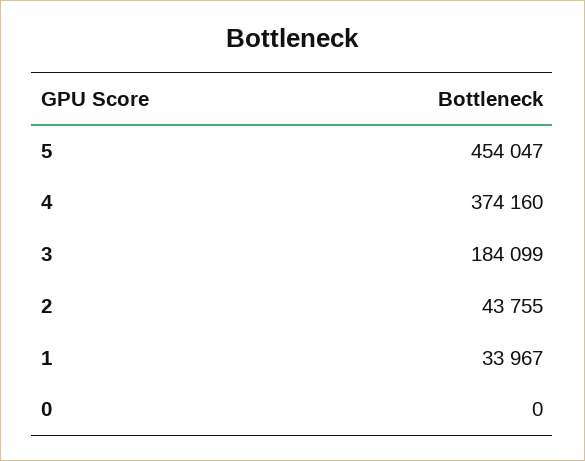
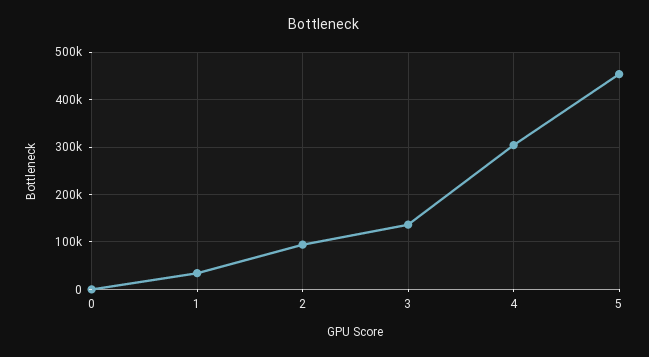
4: 374160 -> 300000
3: 184099 -> 140000
2: 43755 -> 100000

